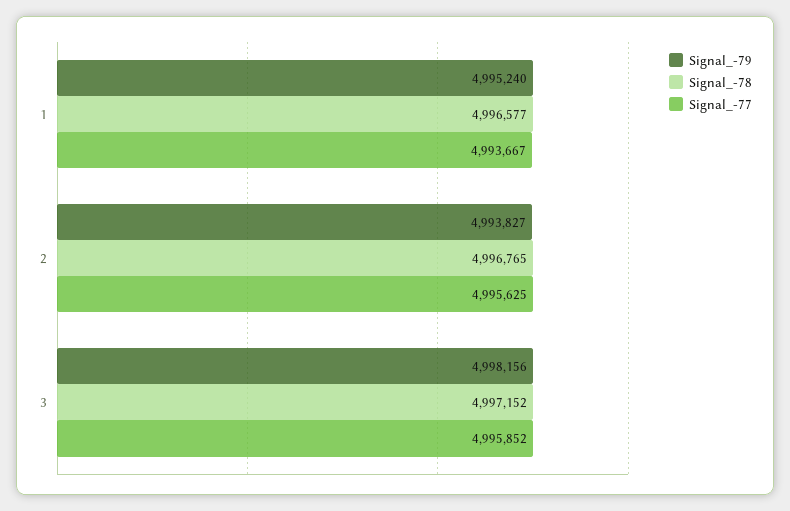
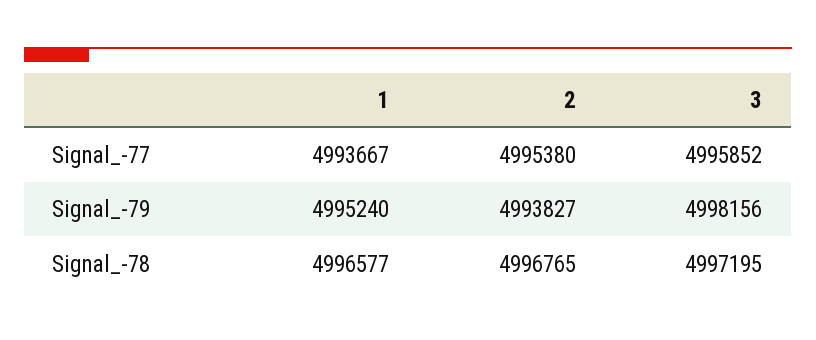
Signal_-77, 2: 4995625 -> 4995380
Signal_-78, 3: 4997152 -> 4997195

